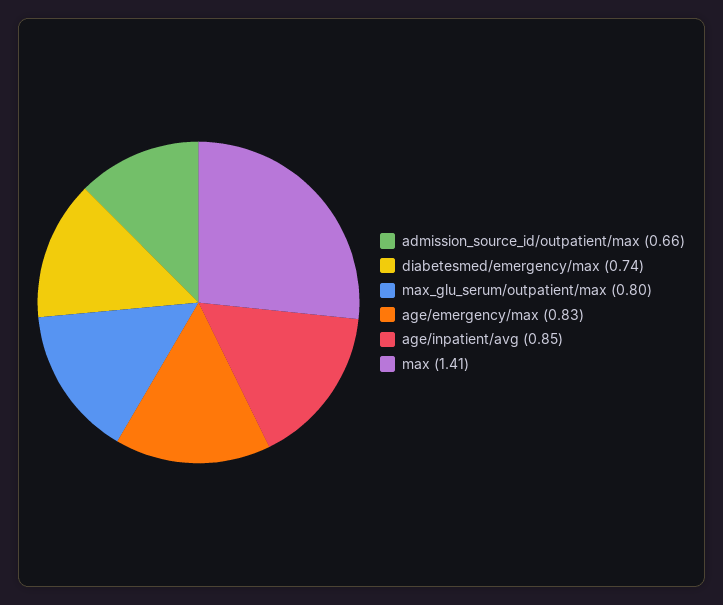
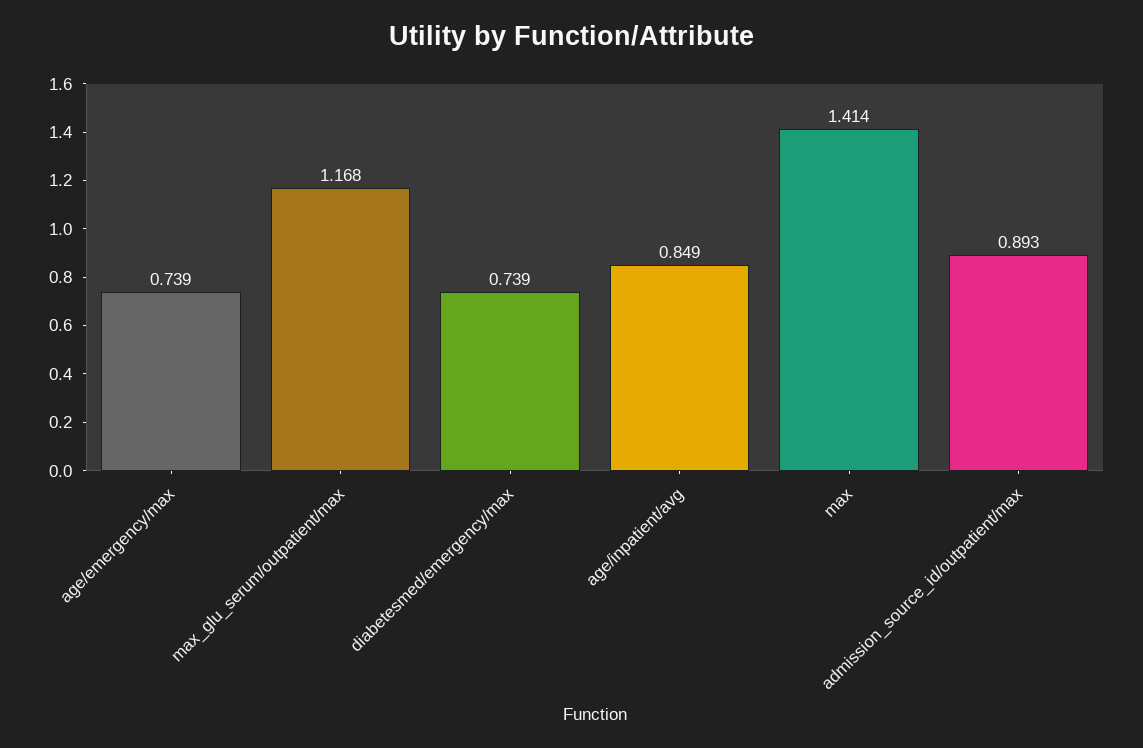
admission_source_id/outpatient/max: 0.66 -> 0.893
max_glu_serum/outpatient/max: 0.8 -> 1.168
age/emergency/max: 0.83 -> 0.739

